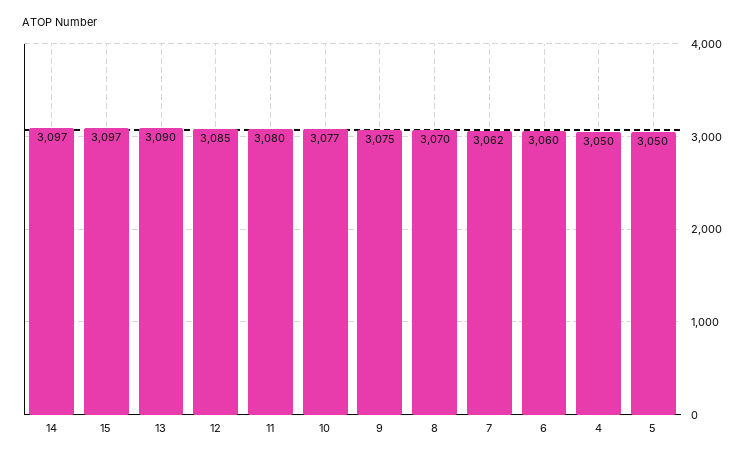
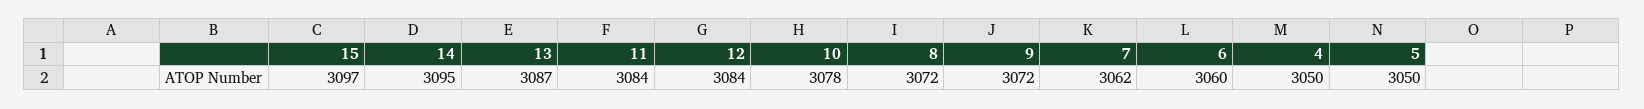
14: 3097 -> 3095
13: 3090 -> 3087
12: 3085 -> 3084
11: 3080 -> 3084
10: 3077 -> 3078
9: 3075 -> 3072
8: 3070 -> 3072

